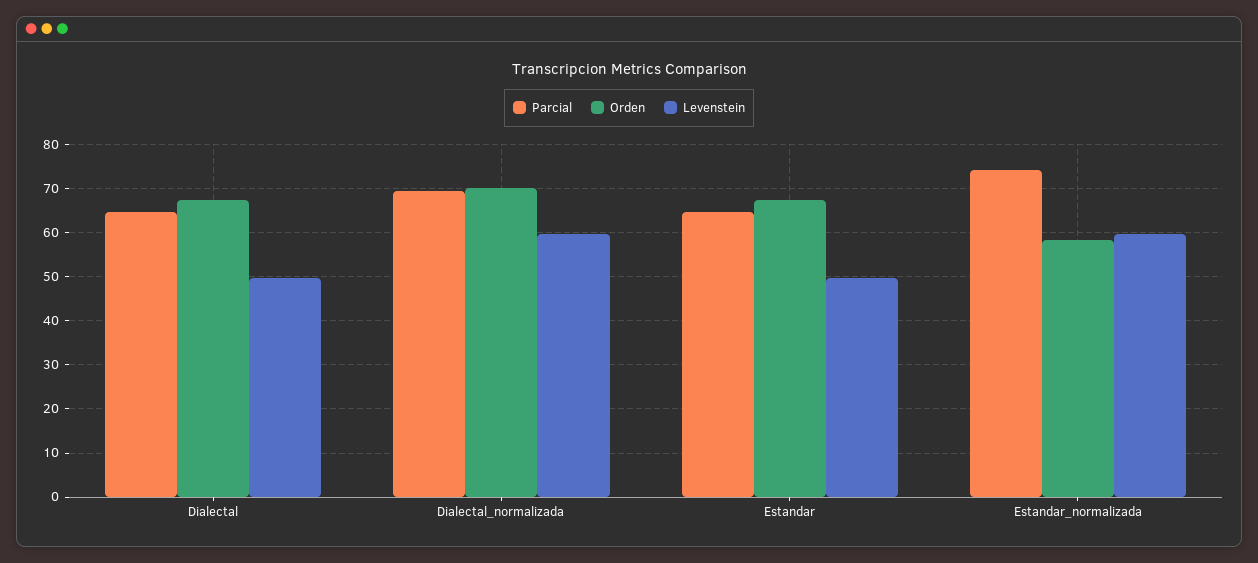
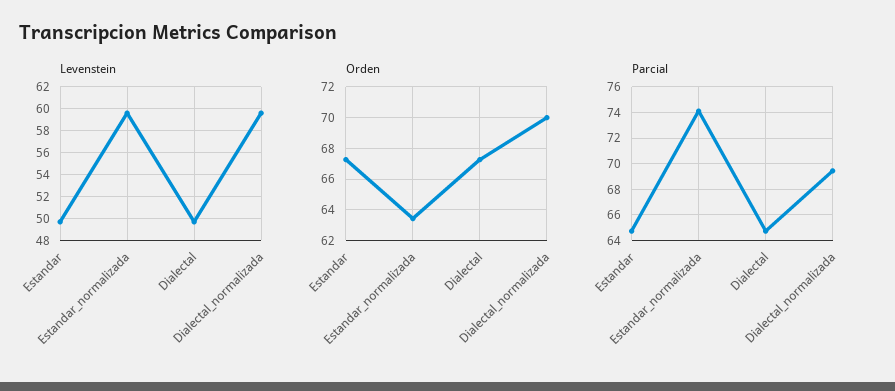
Orden, Estandar_normalizada: 58 -> 63.5

